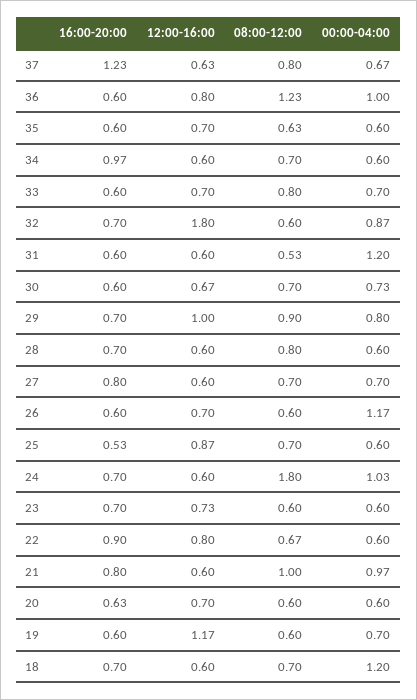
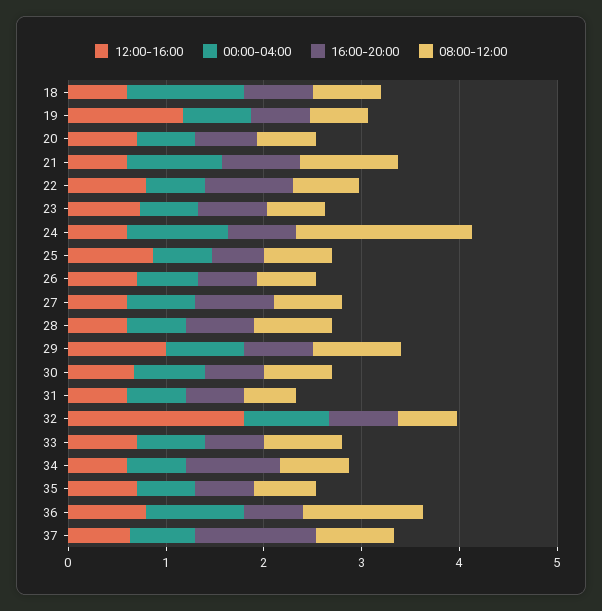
00:00-04:00, 31: 1.2 -> 0.6
00:00-04:00, 26: 1.17 -> 0.6

